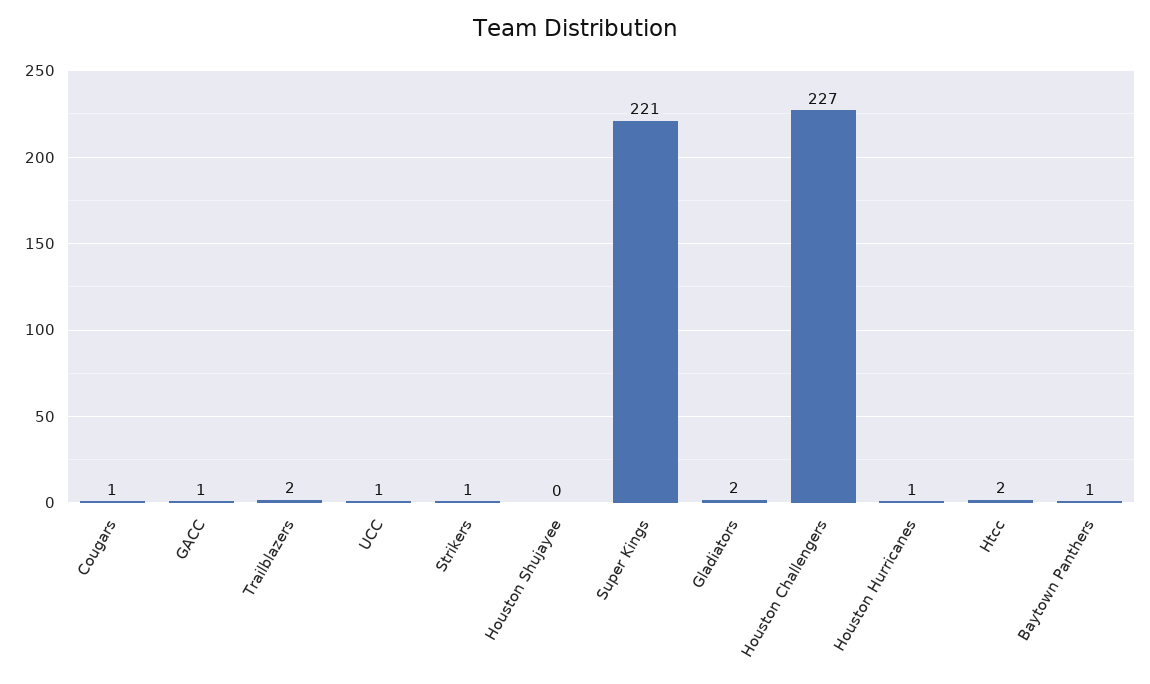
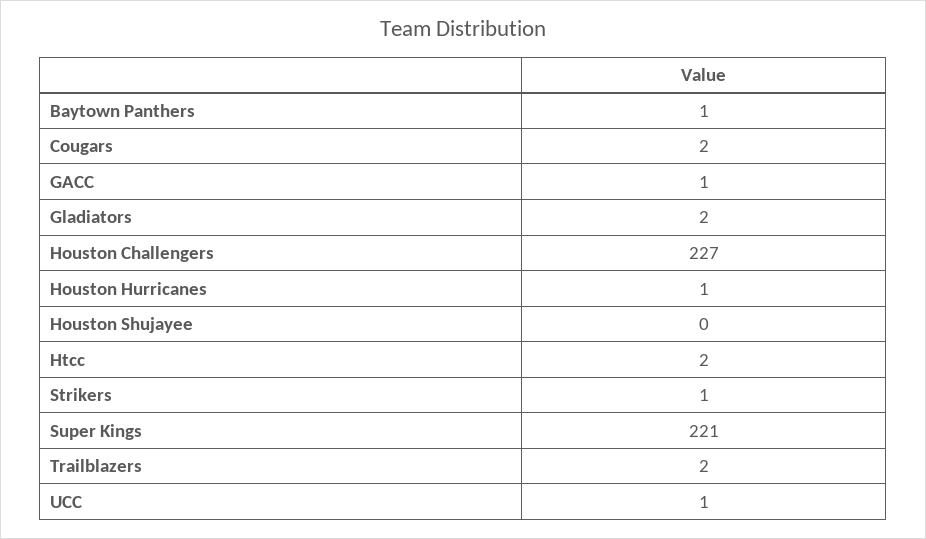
Cougars: 1 -> 2

